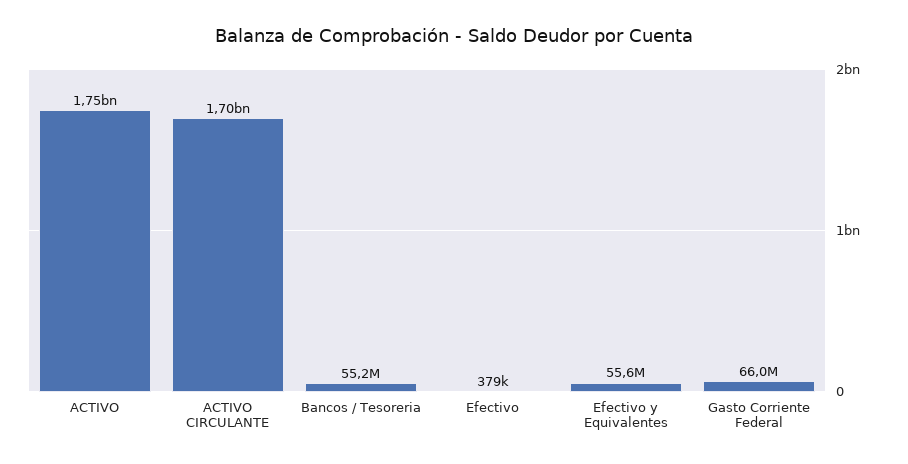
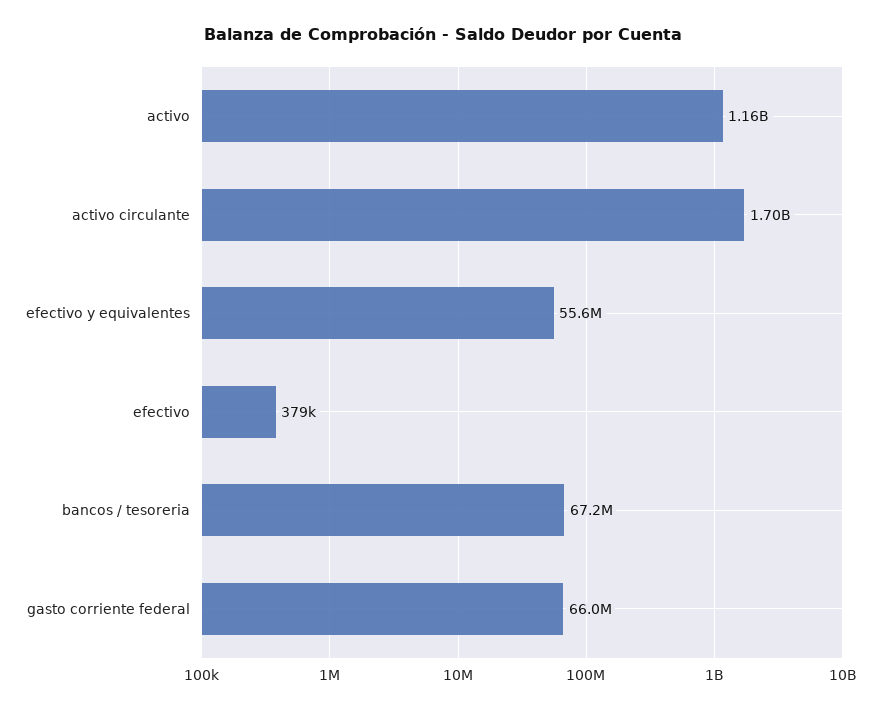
ACTIVO: 1750000000 -> 1160000000
Bancos / Tesoreria: 55200000 -> 67200000

